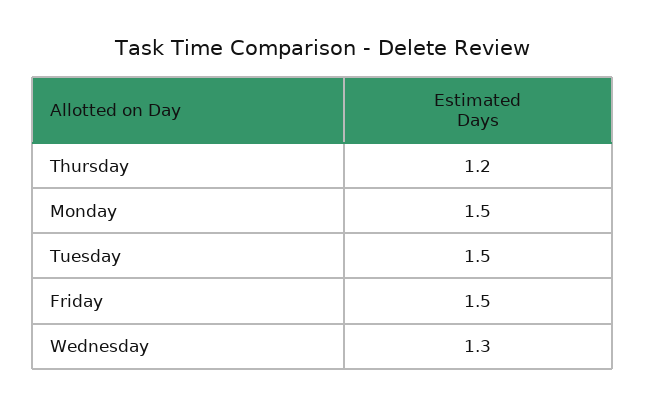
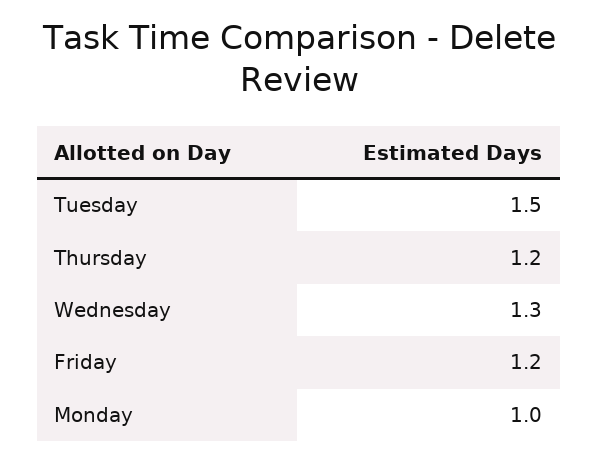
Monday: 1.5 -> 1
Friday: 1.5 -> 1.2

